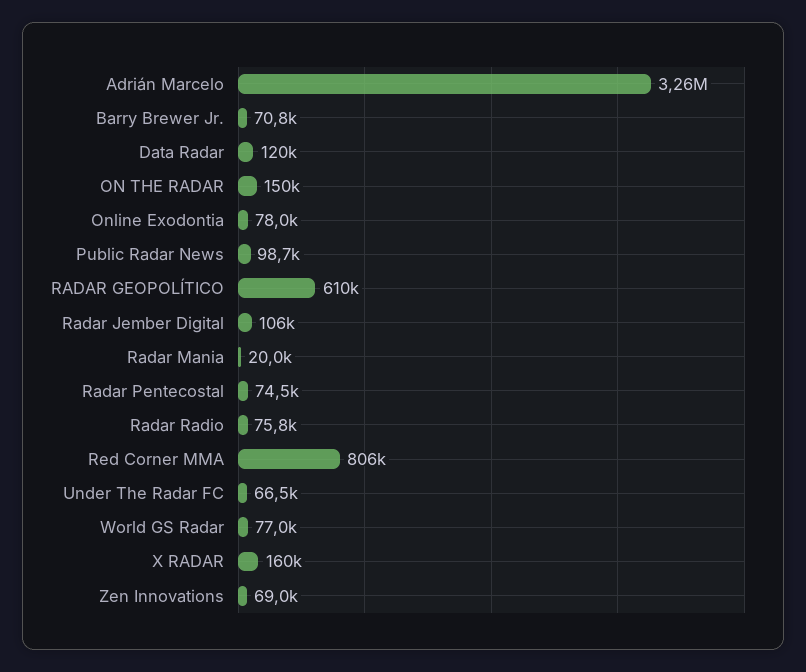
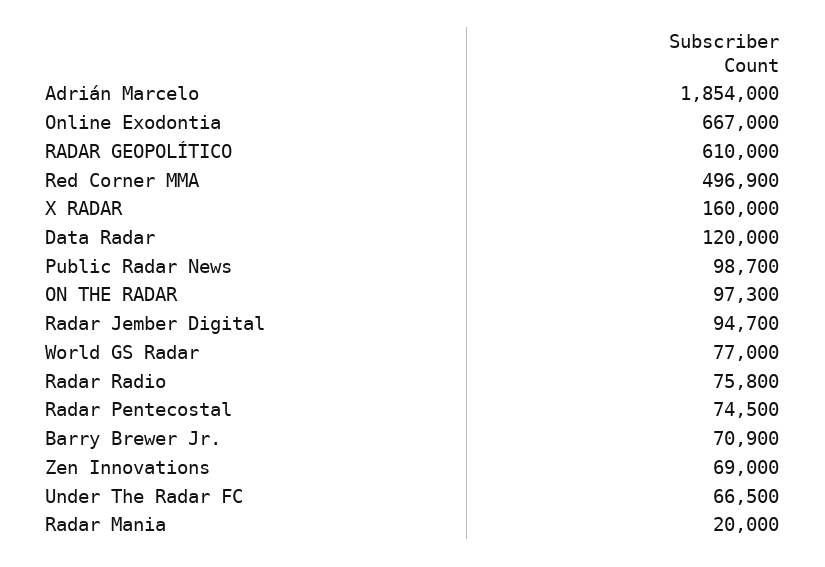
Adrián Marcelo: 3260000 -> 1854000
Barry Brewer Jr.: 70800 -> 70900
ON THE RADAR: 150000 -> 97300
Online Exodontia: 78000 -> 667000
Radar Jember Digital: 106000 -> 94700
Red Corner MMA: 806000 -> 496900

